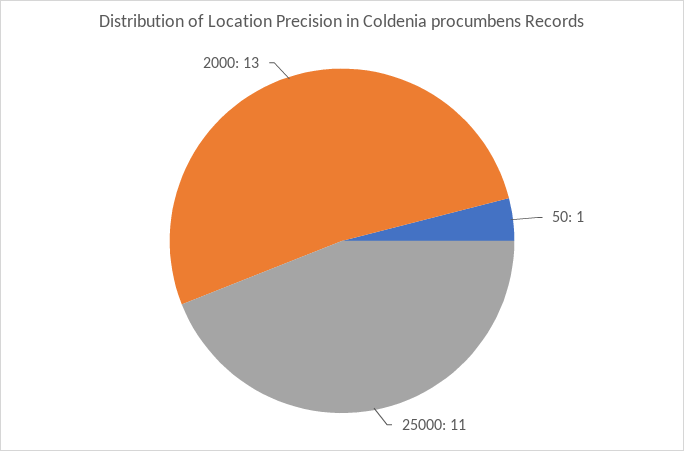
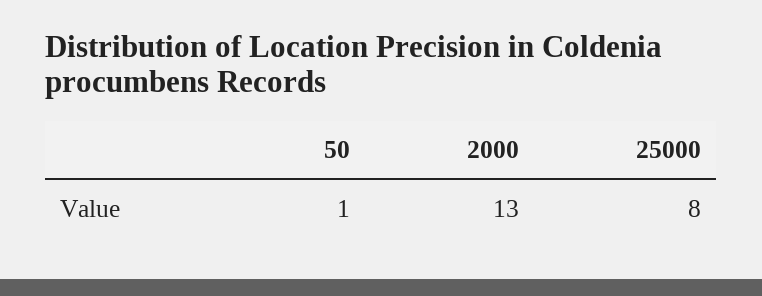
25000: 11 -> 8

